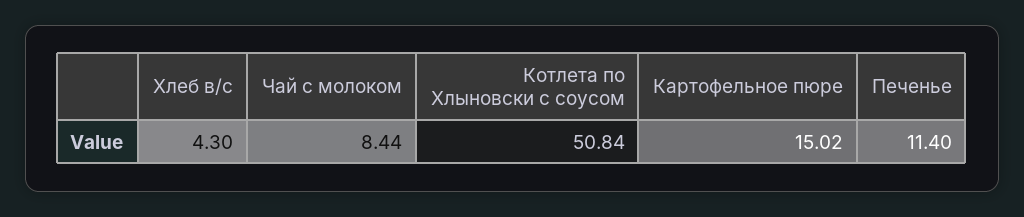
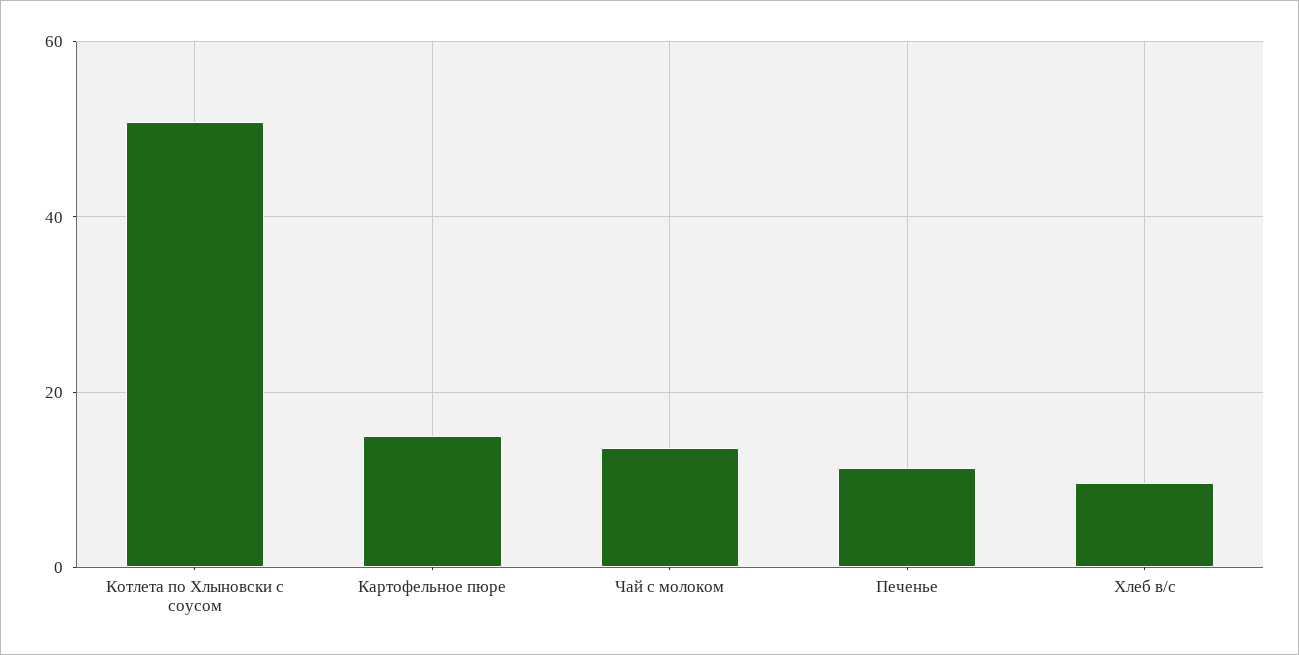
Хлеб в/с: 4.3 -> 10
Чай с молоком: 8.44 -> 14

